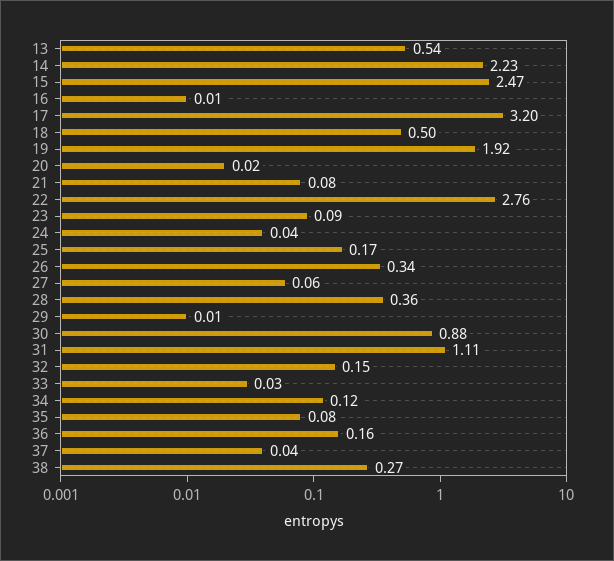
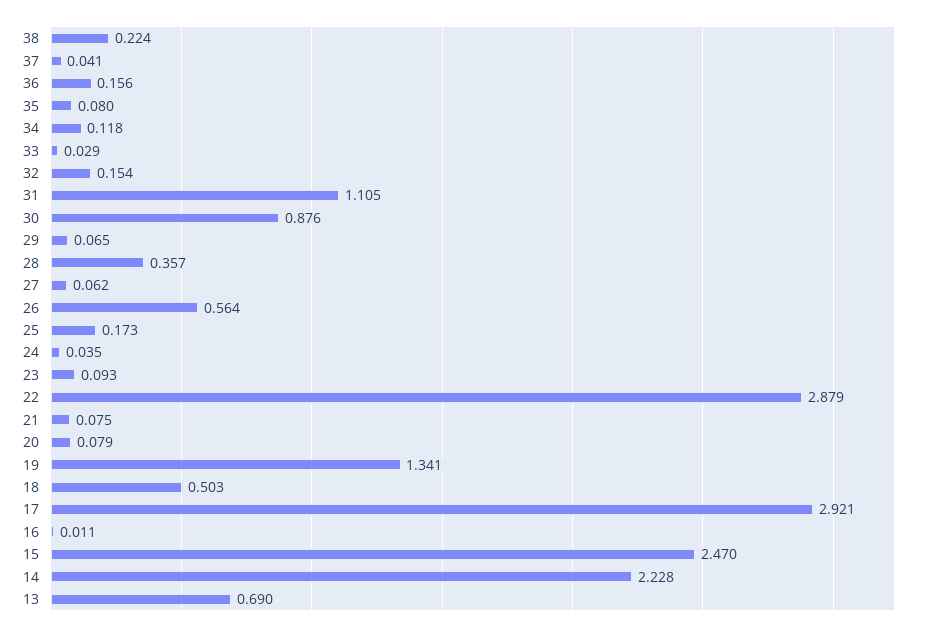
13: 0.54 -> 0.69
17: 3.2 -> 2.921
19: 1.92 -> 1.341
20: 0.02 -> 0.079
22: 2.76 -> 2.879
26: 0.34 -> 0.564
29: 0.01 -> 0.065
38: 0.27 -> 0.224

